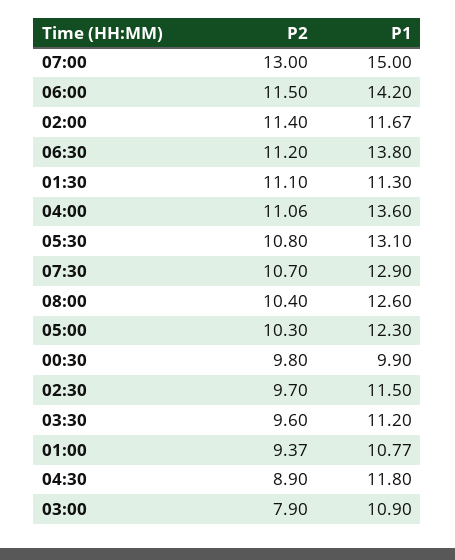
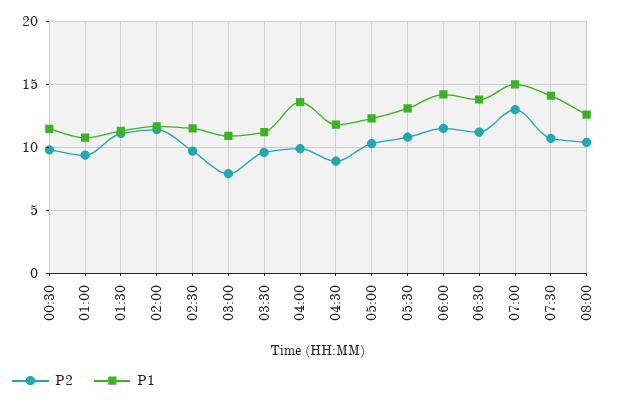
P2, 04:00: 11.06 -> 10
P1, 07:30: 12.9 -> 14
P1, 00:30: 9.9 -> 11.5

